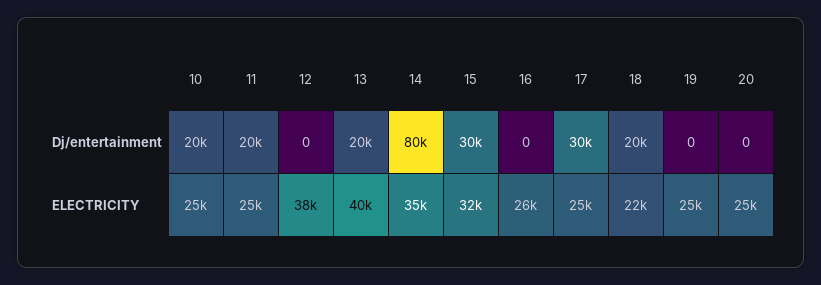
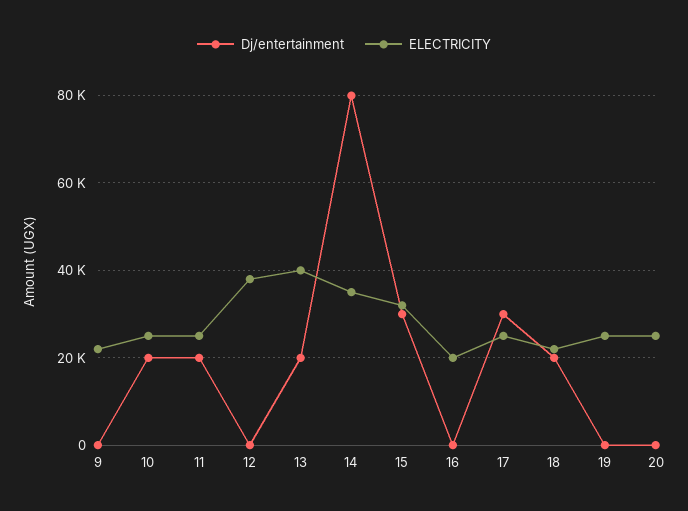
ELECTRICITY, 16: 26000 -> 20000
Dj/entertainment, 9: none -> 0
ELECTRICITY, 9: none -> 22000

